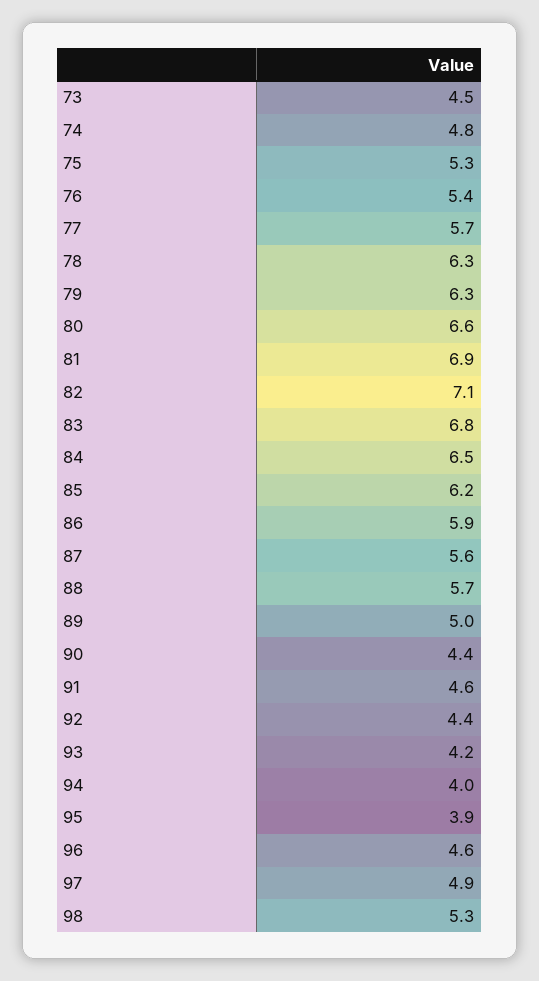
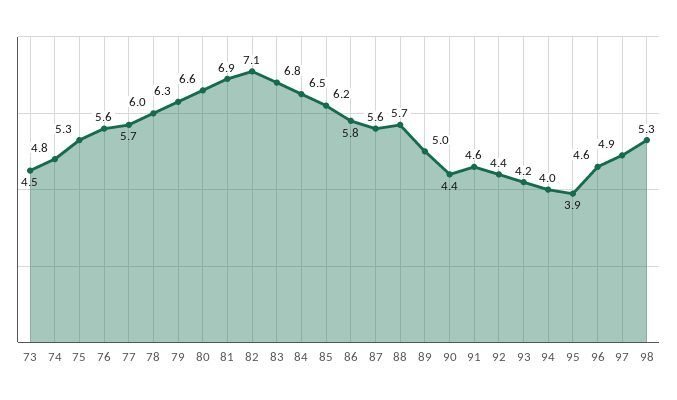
76: 5.4 -> 5.6
78: 6.3 -> 6
86: 5.9 -> 5.8

